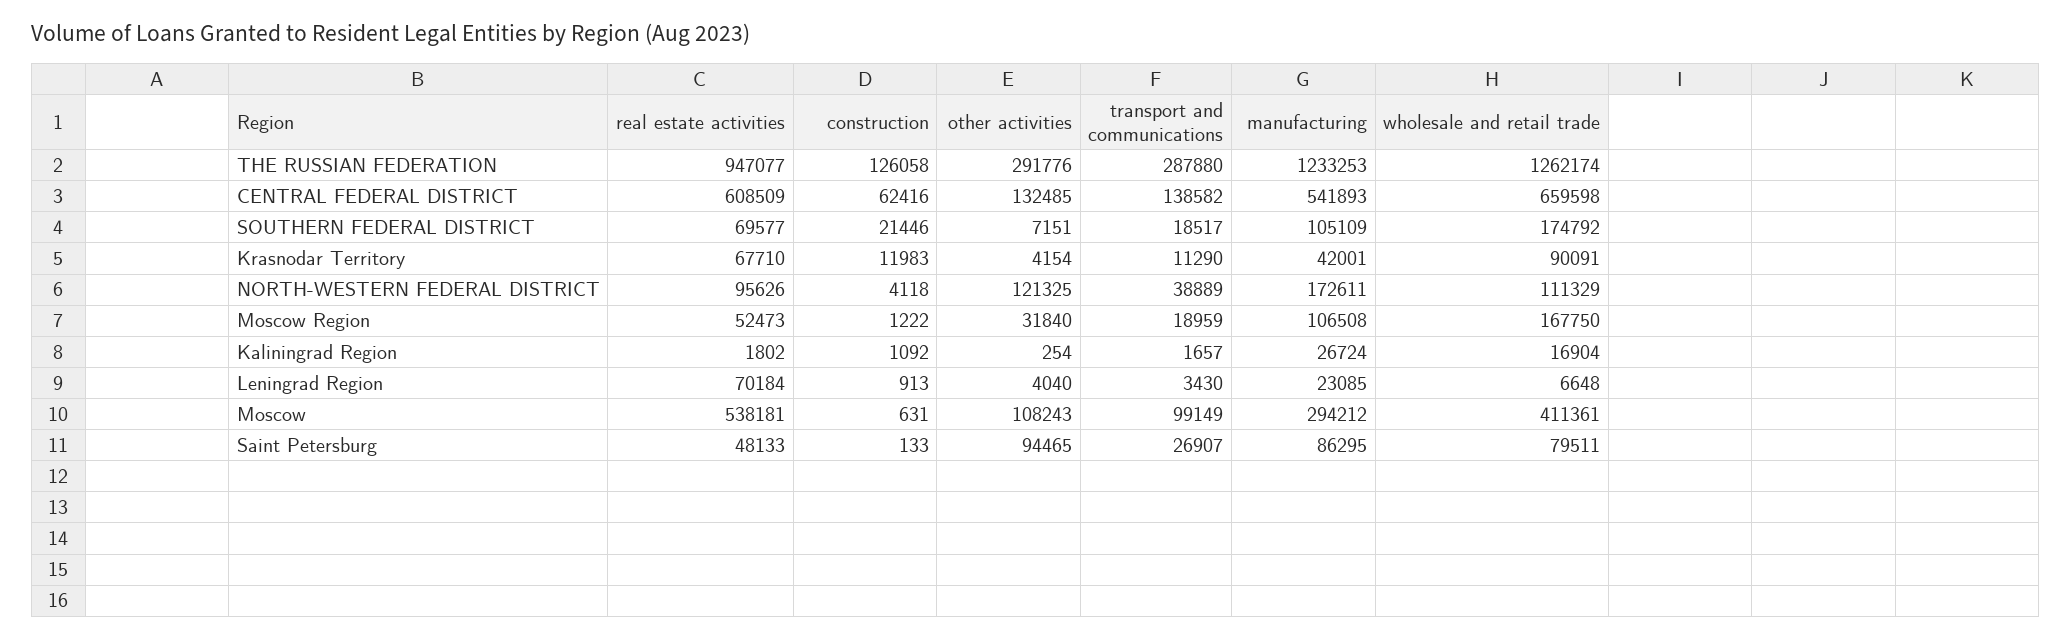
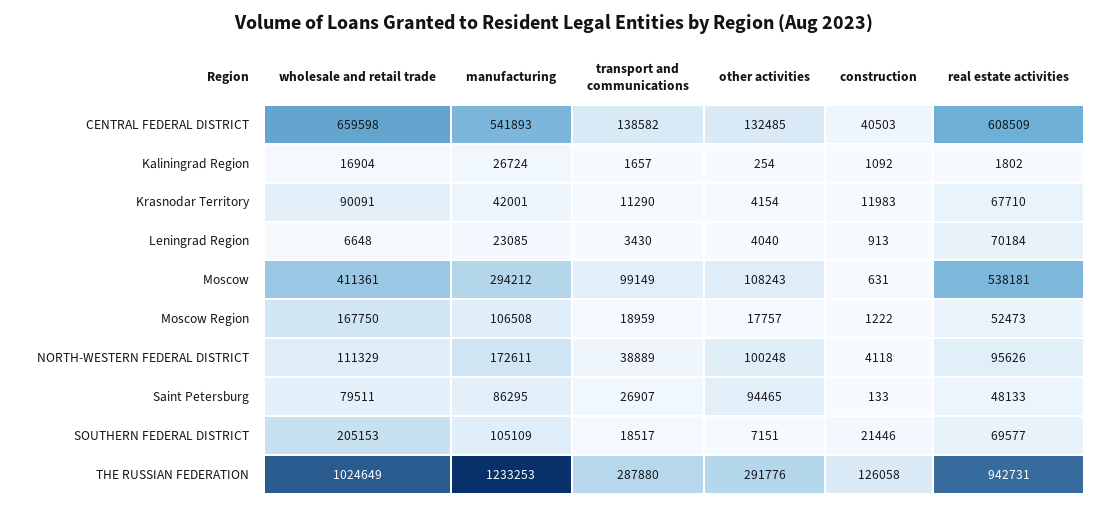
real estate activities, THE RUSSIAN FEDERATION: 947077 -> 942731
wholesale and retail trade, THE RUSSIAN FEDERATION: 1262174 -> 1024649
construction, CENTRAL FEDERAL DISTRICT: 62416 -> 40503
wholesale and retail trade, SOUTHERN FEDERAL DISTRICT: 174792 -> 205153
other activities, NORTH-WESTERN FEDERAL DISTRICT: 121325 -> 100248
other activities, Moscow Region: 31840 -> 17757

